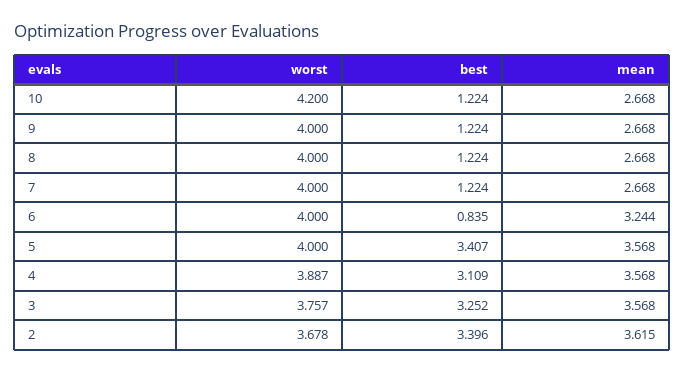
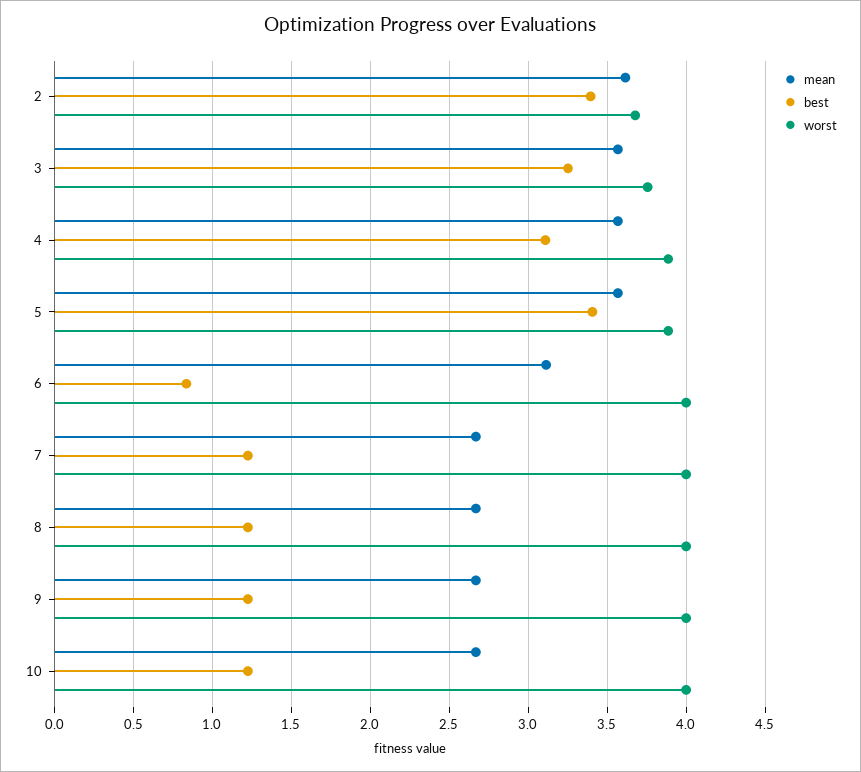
worst, 10: 4.2 -> 4
mean, 6: 3.244 -> 3.1
worst, 5: 4 -> 3.9

